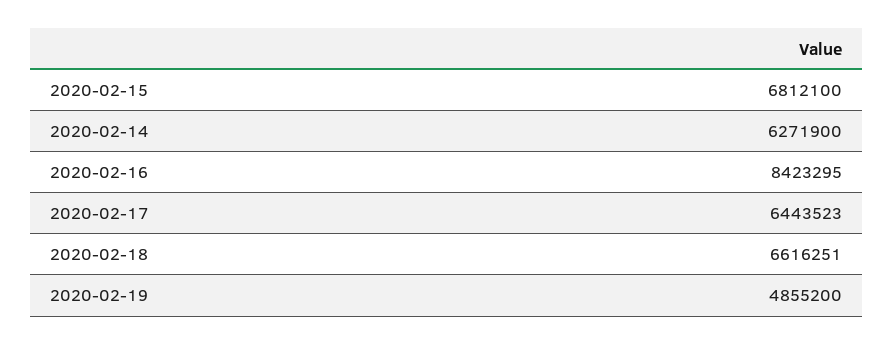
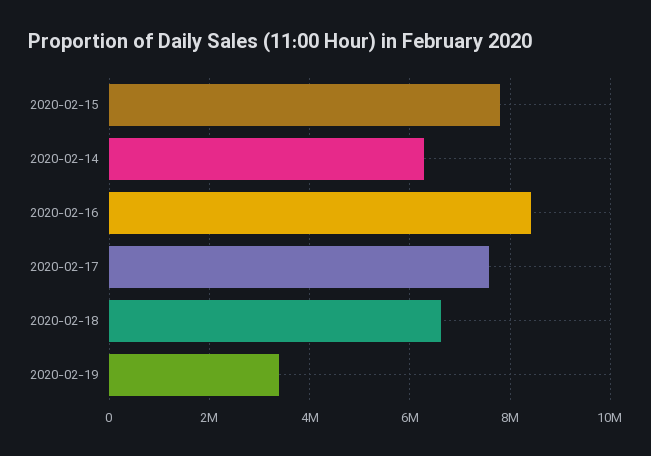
2020-02-15: 6812100 -> 7800000
2020-02-17: 6443523 -> 7600000
2020-02-19: 4855200 -> 3400000

